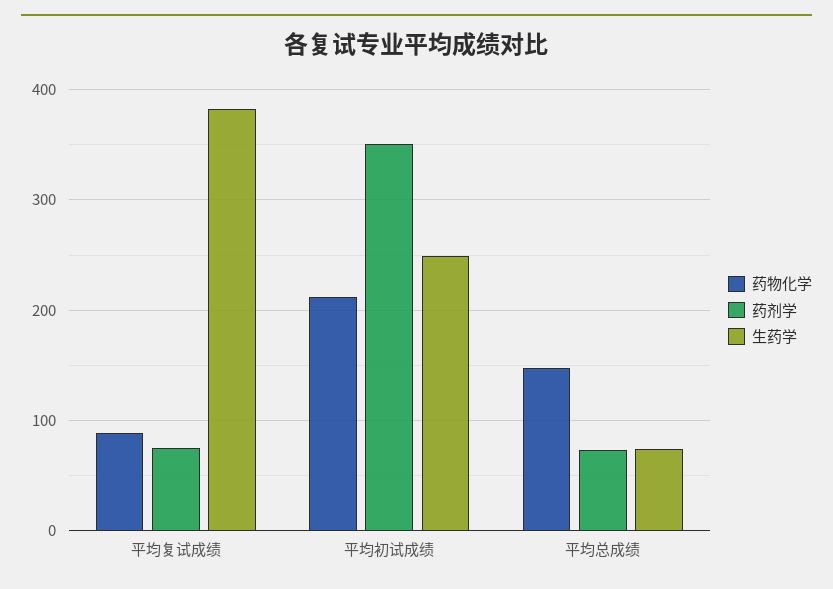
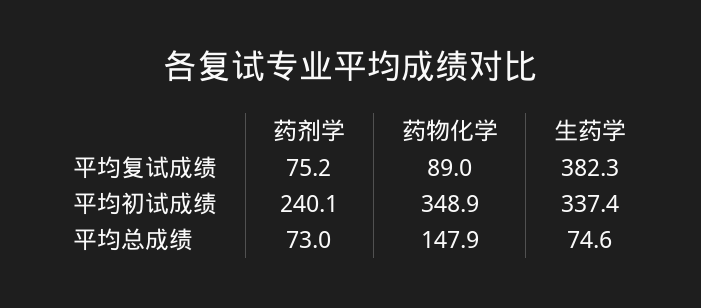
药物化学, 平均初试成绩: 210 -> 348.9
药剂学, 平均初试成绩: 350 -> 240.1
生药学, 平均初试成绩: 250 -> 337.4

